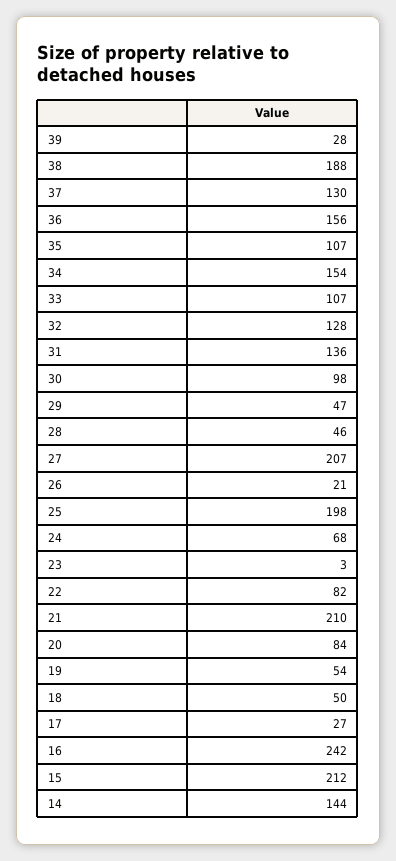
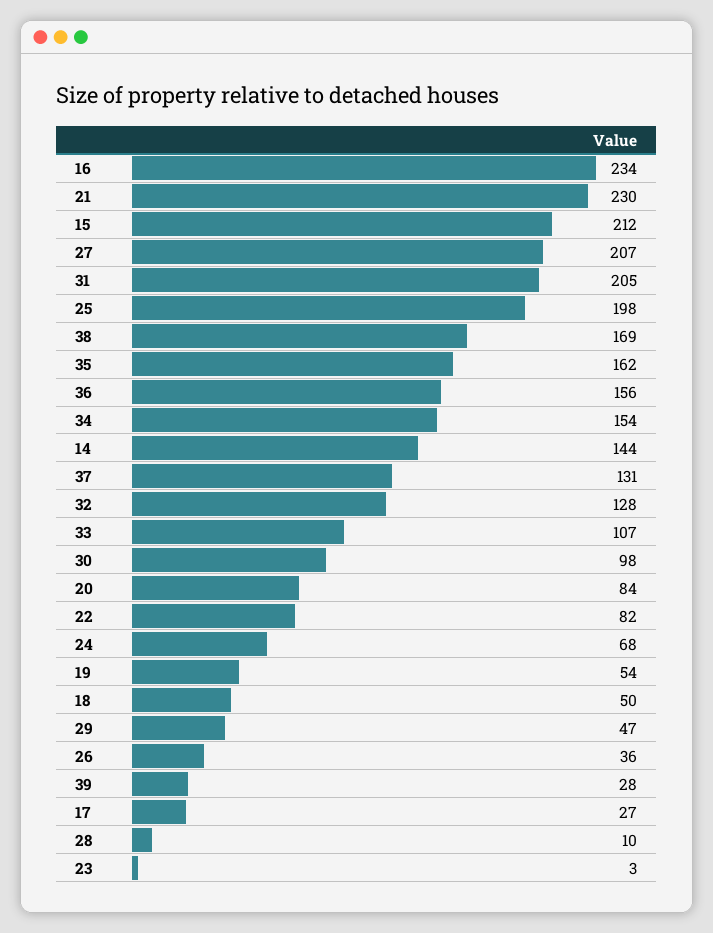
38: 188 -> 169
37: 130 -> 131
35: 107 -> 162
31: 136 -> 205
28: 46 -> 10
26: 21 -> 36
21: 210 -> 230
16: 242 -> 234

